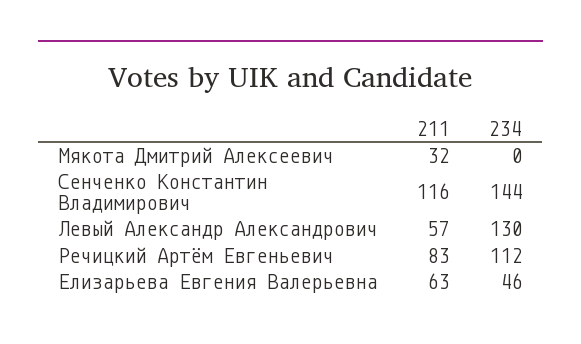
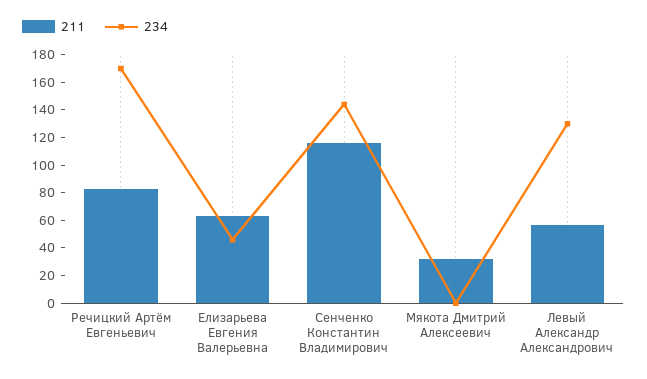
234, Речицкий Артём Евгеньевич: 112 -> 170

